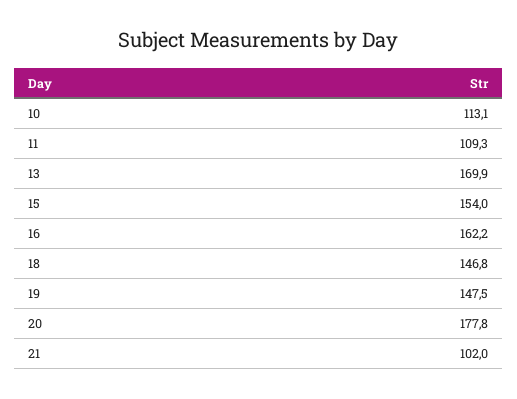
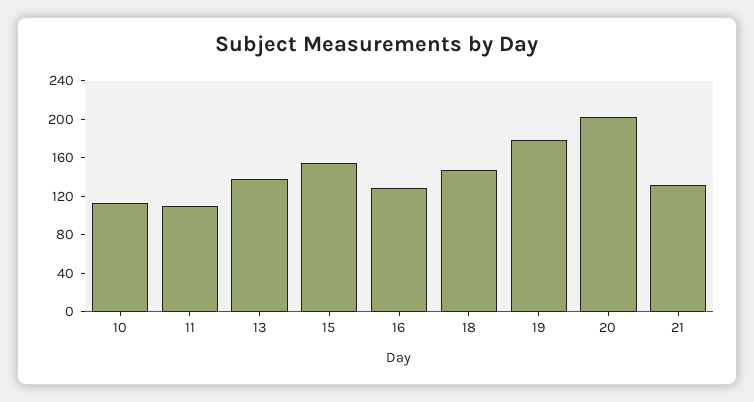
13: 169.9 -> 140
16: 162.2 -> 130
19: 147.5 -> 180
20: 177.8 -> 200
21: 102 -> 130

